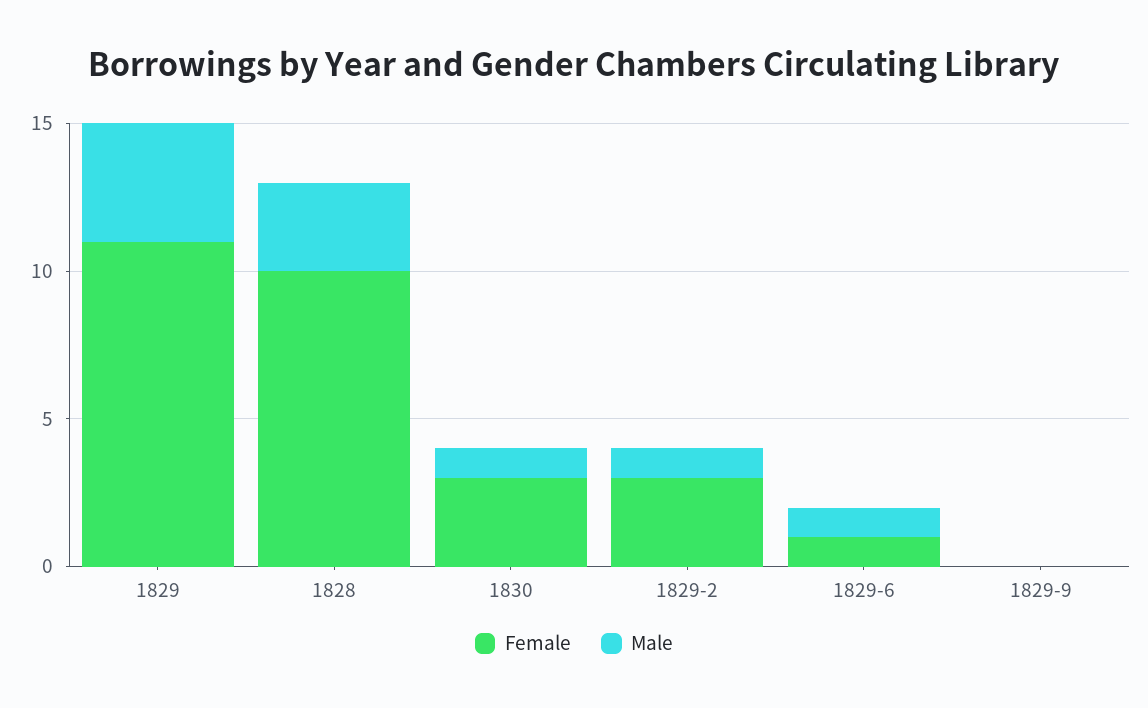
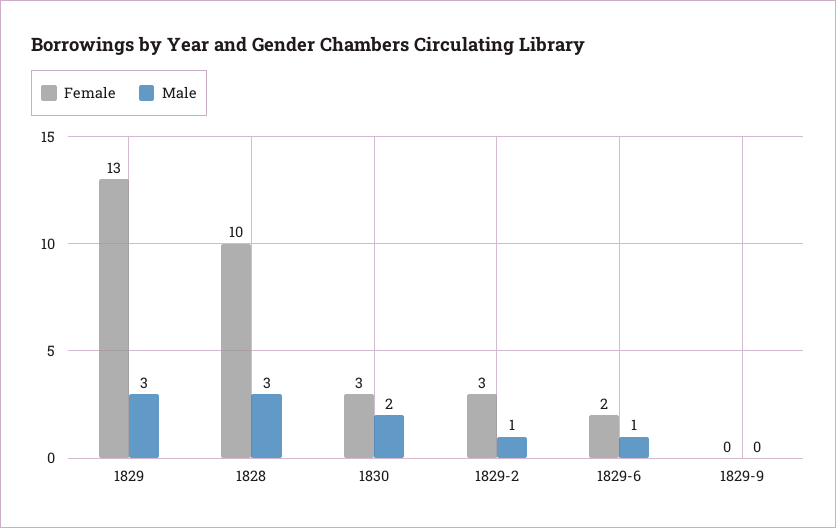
Female, 1829: 11 -> 13
Male, 1829: 4 -> 3
Male, 1830: 1 -> 2
Female, 1829-6: 1 -> 2

